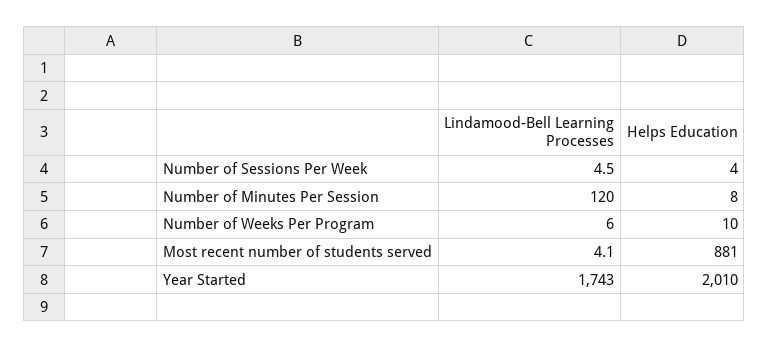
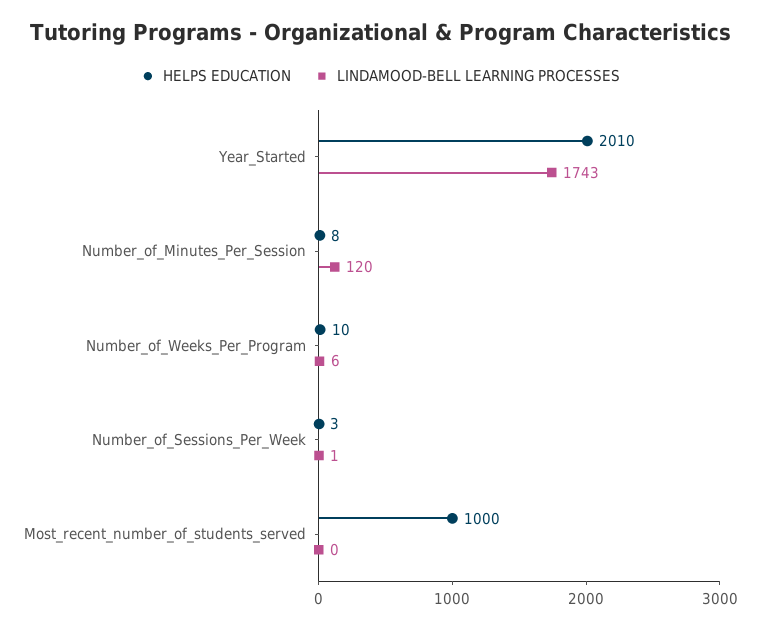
Lindamood-Bell Learning Processes, Number of Sessions Per Week: 4.5 -> 1
Helps Education, Number of Sessions Per Week: 4 -> 3
Lindamood-Bell Learning Processes, Most recent number of students served: 4.1 -> 0
Helps Education, Most recent number of students served: 881 -> 1000

